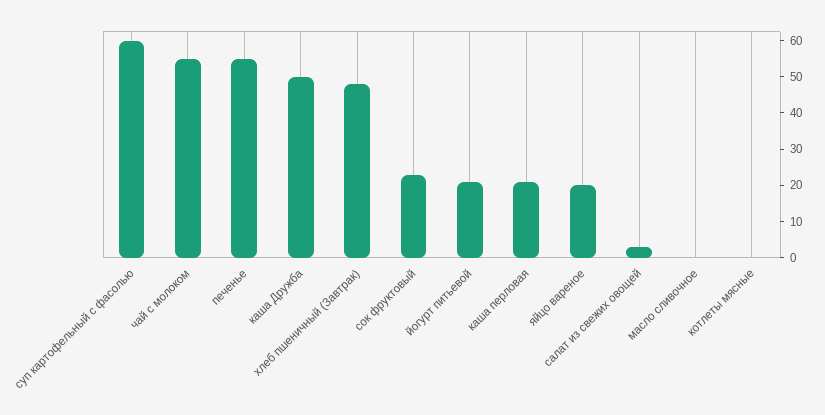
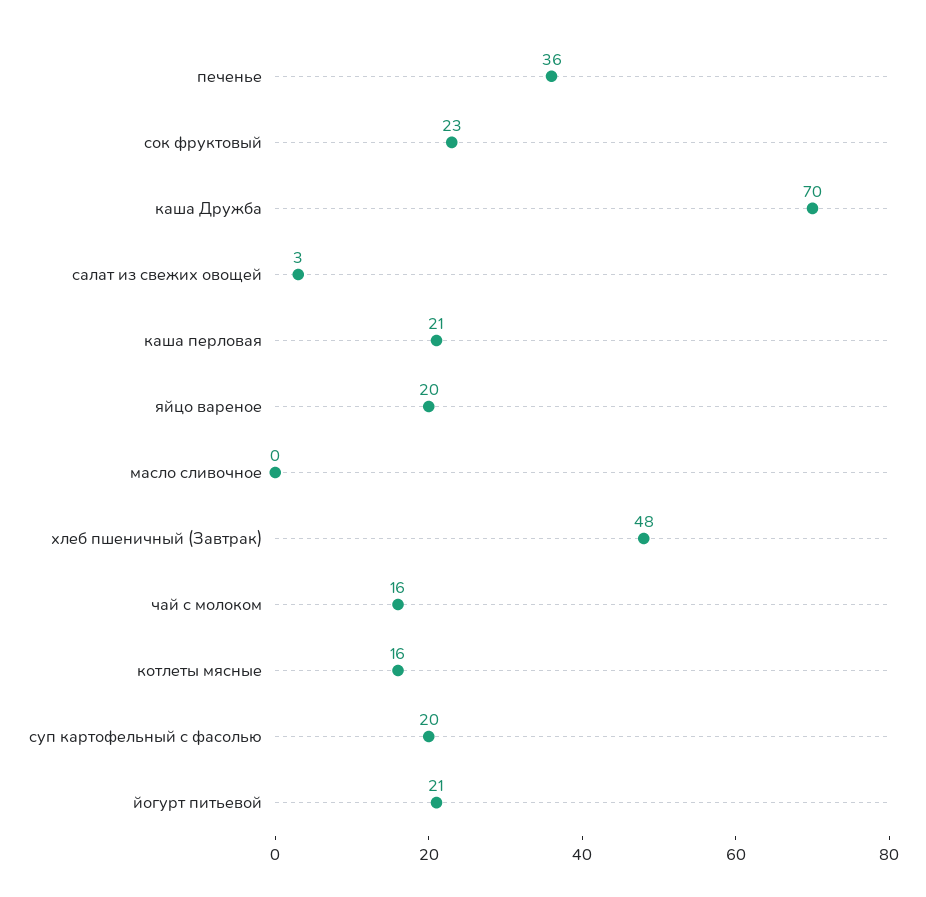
суп картофельный с фасолью: 60 -> 20
чай с молоком: 55 -> 16
печенье: 55 -> 36
каша Дружба: 50 -> 70
котлеты мясные: 0 -> 16

